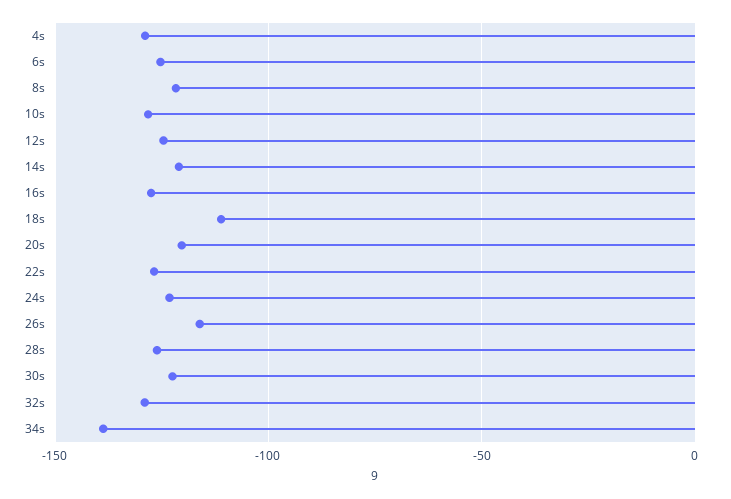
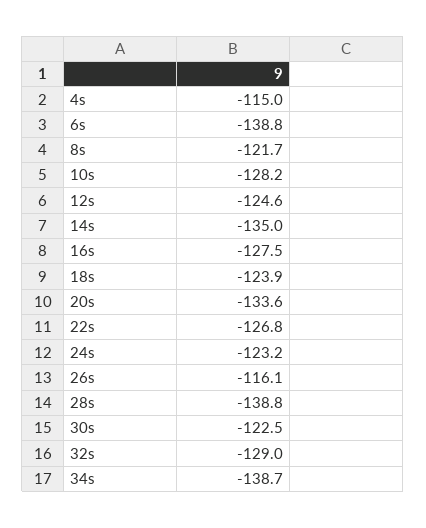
4s: -130 -> -115
6s: -125 -> -138.8
14s: -120 -> -135
18s: -110 -> -123.9
20s: -120 -> -133.6
28s: -125 -> -138.8

